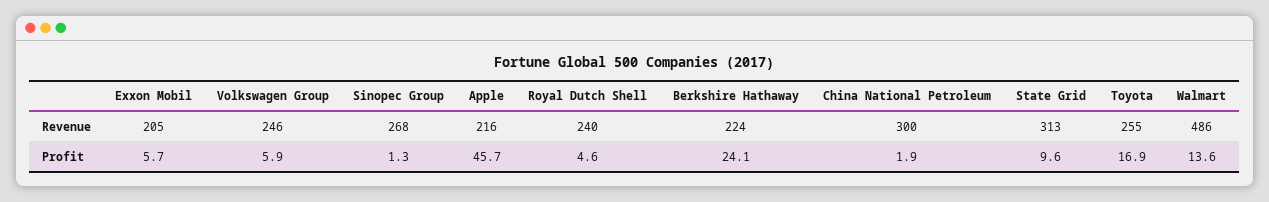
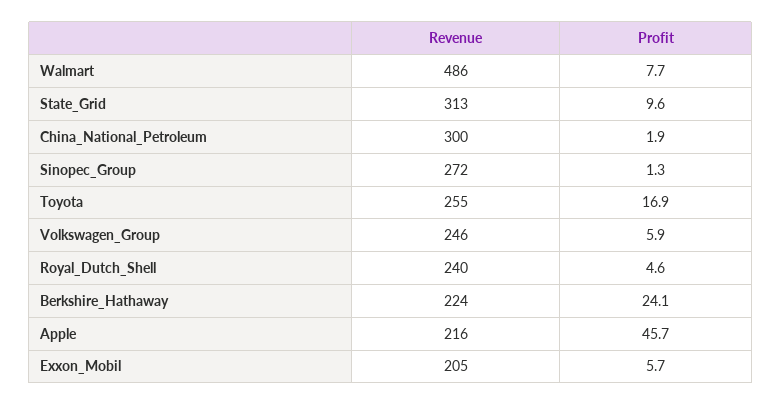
Sinopec Group, Revenue: 268 -> 272
Walmart, Profit: 13.6 -> 7.7

